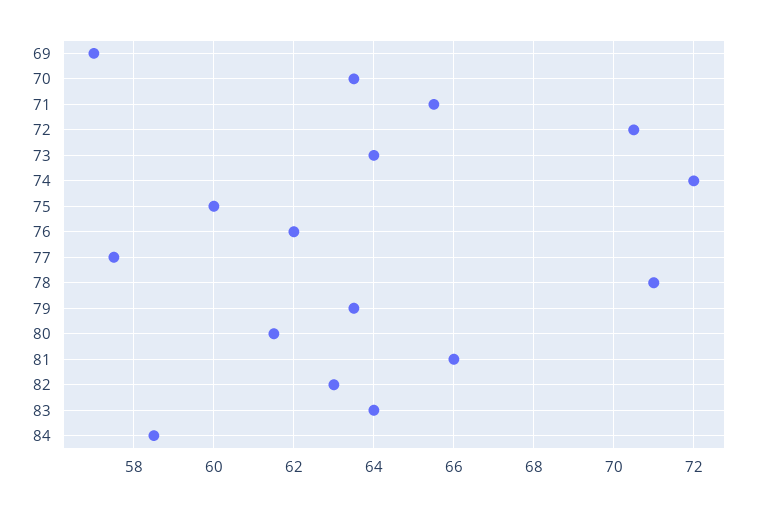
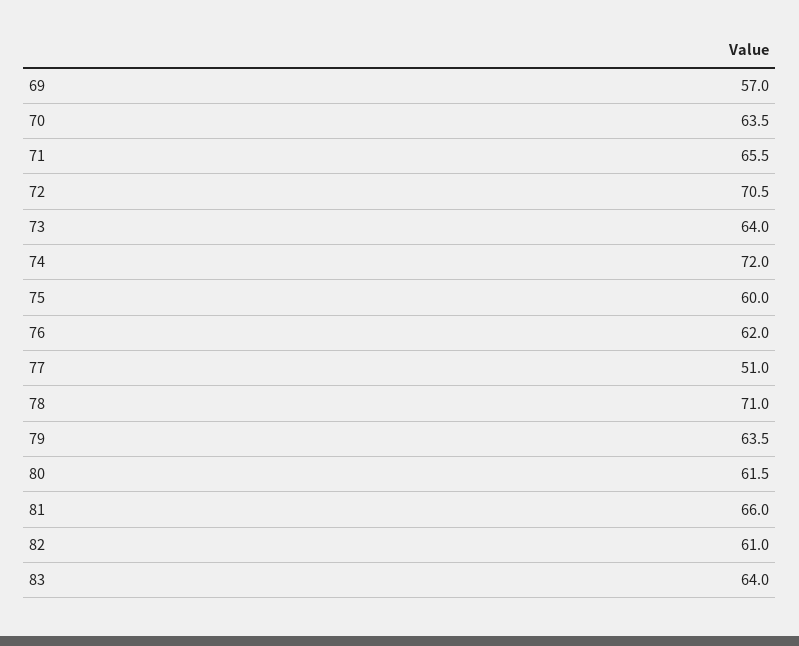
77: 57.5 -> 51
82: 63 -> 61
84: 58.5 -> none

